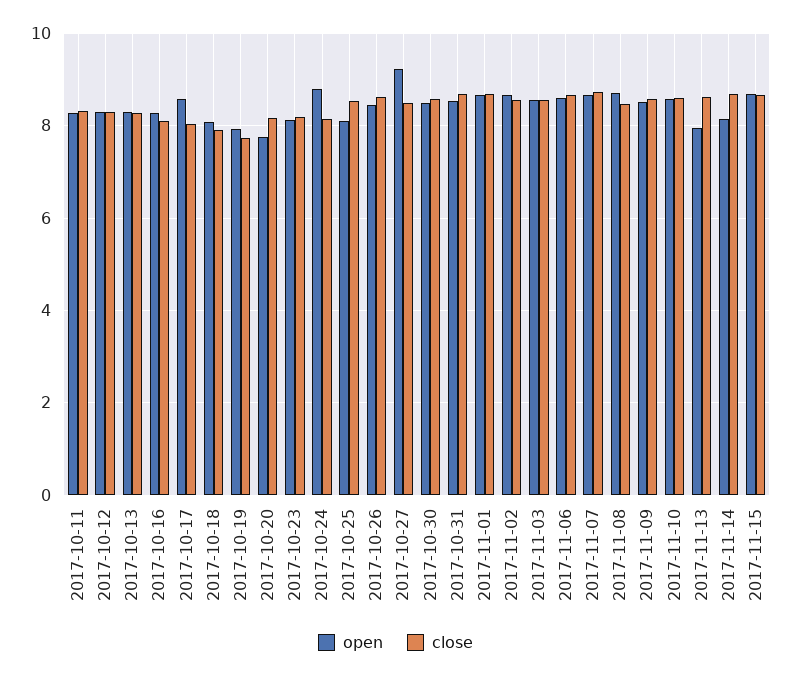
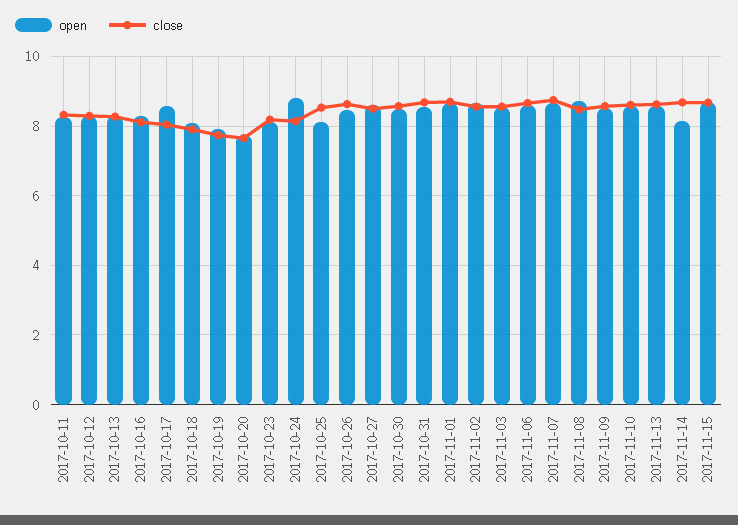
close, 2017-10-20: 8.2 -> 7.6
open, 2017-10-27: 9.2 -> 8.6
open, 2017-11-13: 8 -> 8.6

